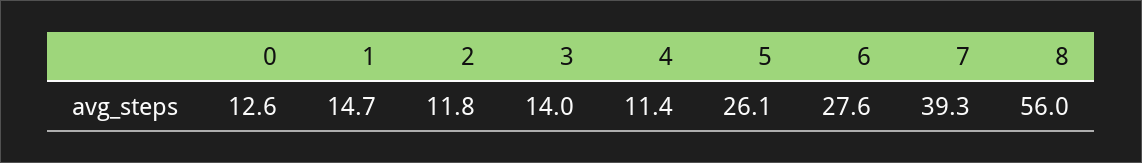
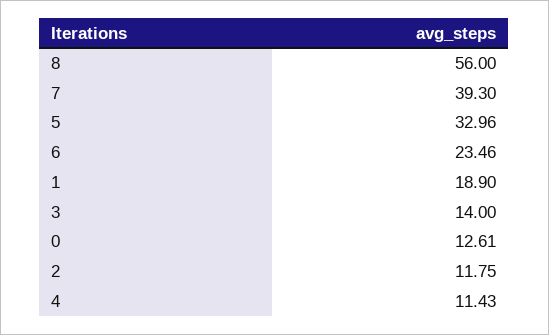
1: 14.7 -> 18.9
5: 26.1 -> 32.96
6: 27.6 -> 23.46

